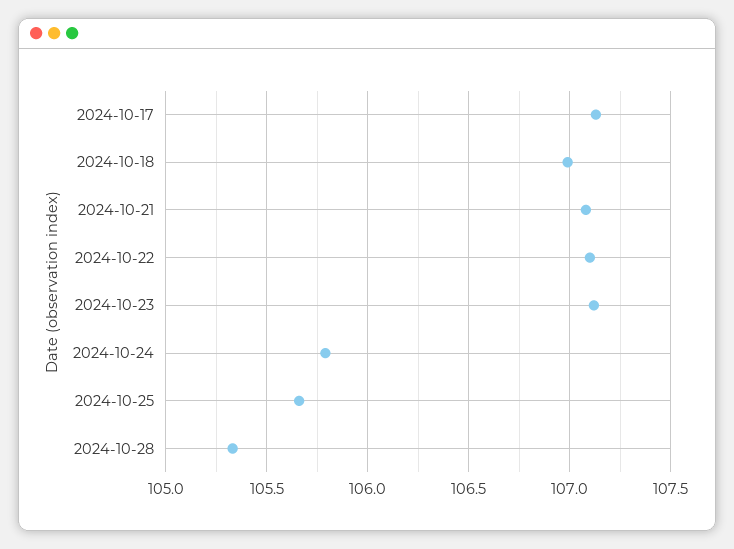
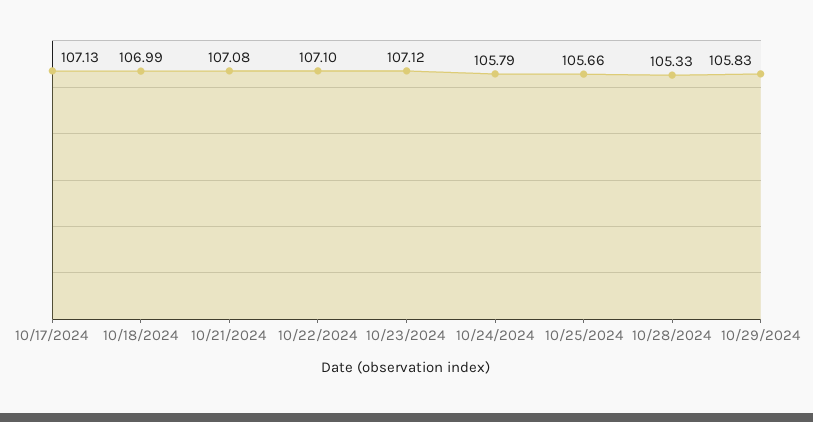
10/29/2024: none -> 105.83

